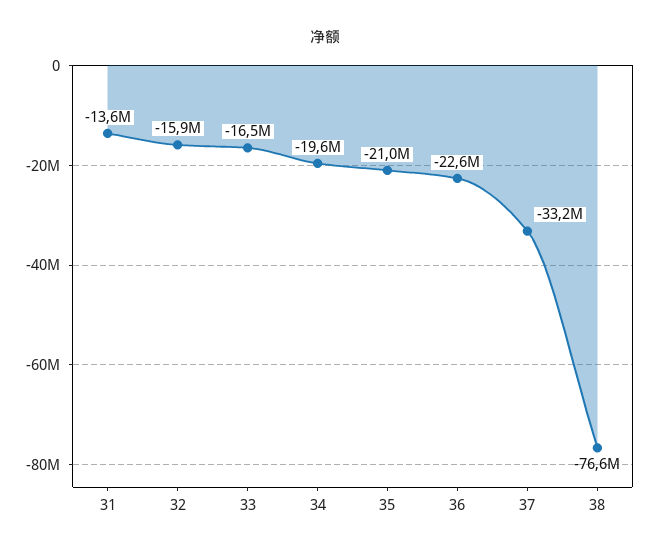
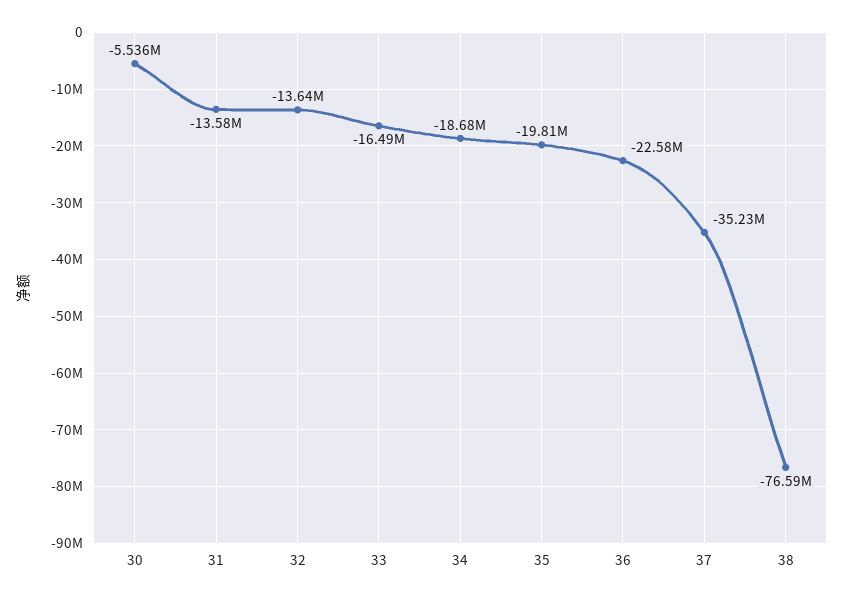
32: -15900000 -> -13640000
34: -19600000 -> -18680000
35: -21000000 -> -19810000
37: -33200000 -> -35230000
30: none -> -5536000

